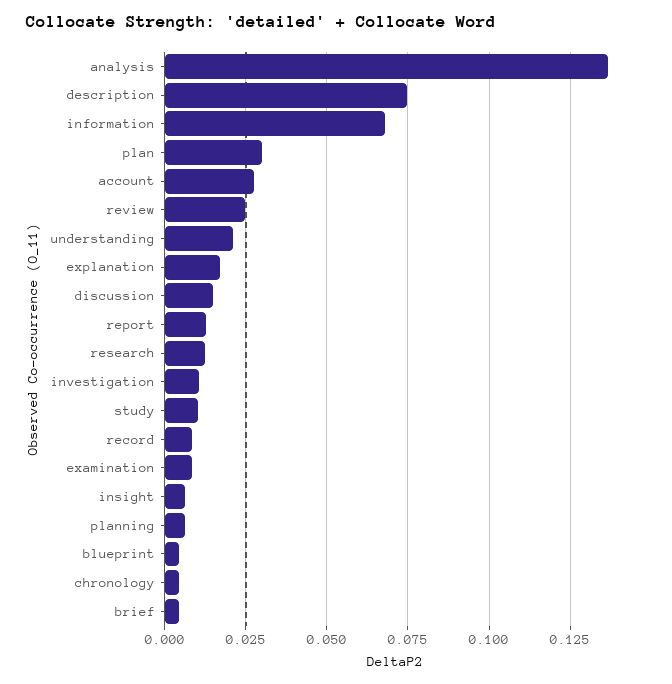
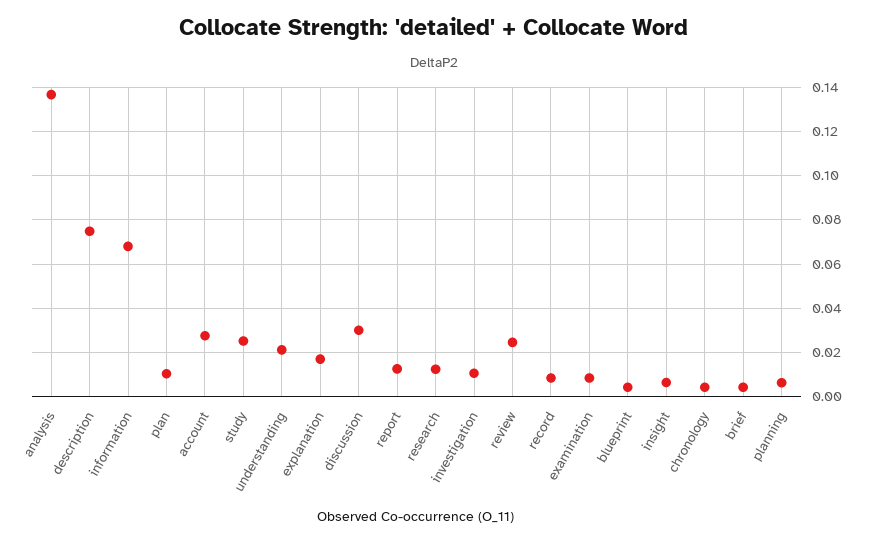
plan: 0.03 -> 0.01
discussion: 0.015 -> 0.03
study: 0.01 -> 0.025

